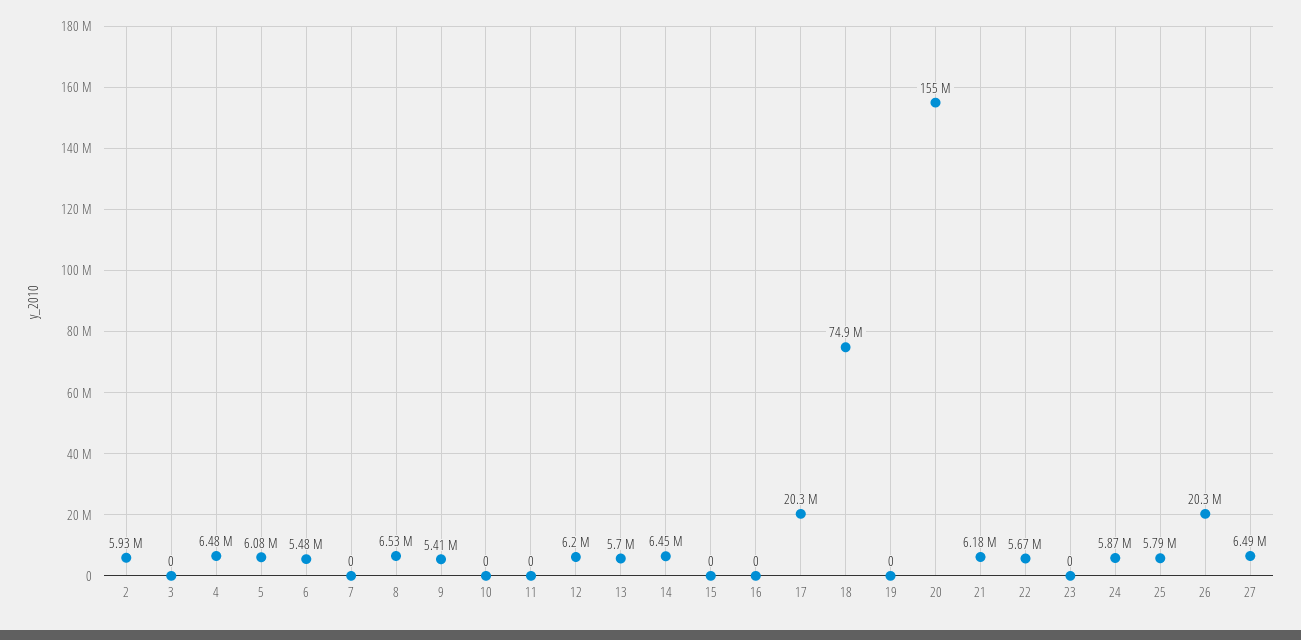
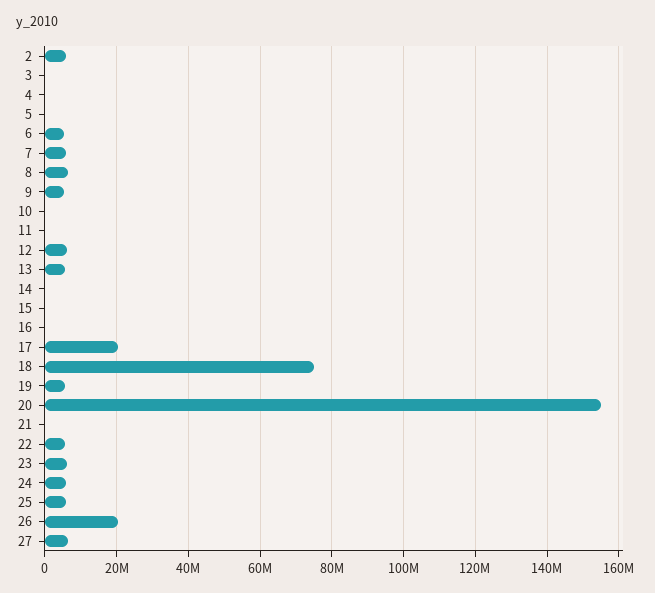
4: 6480000 -> 0
5: 6080000 -> 0
7: 0 -> 6000000
14: 6450000 -> 0
19: 0 -> 6000000
21: 6180000 -> 0
23: 0 -> 6000000

